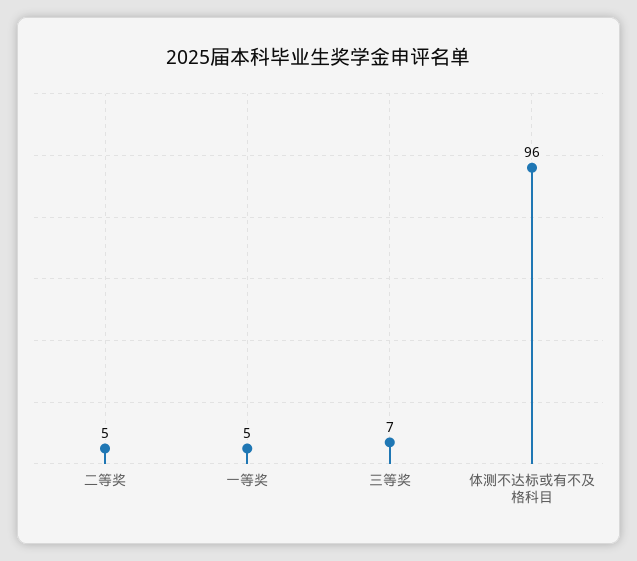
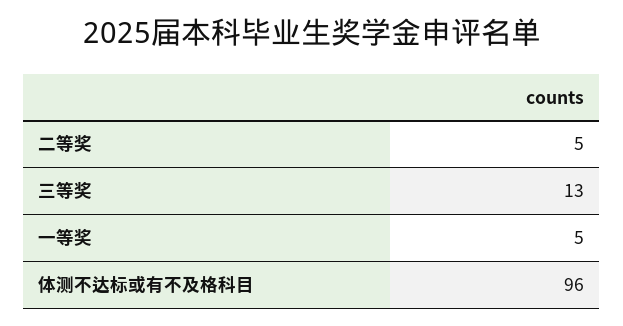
三等奖: 7 -> 13

